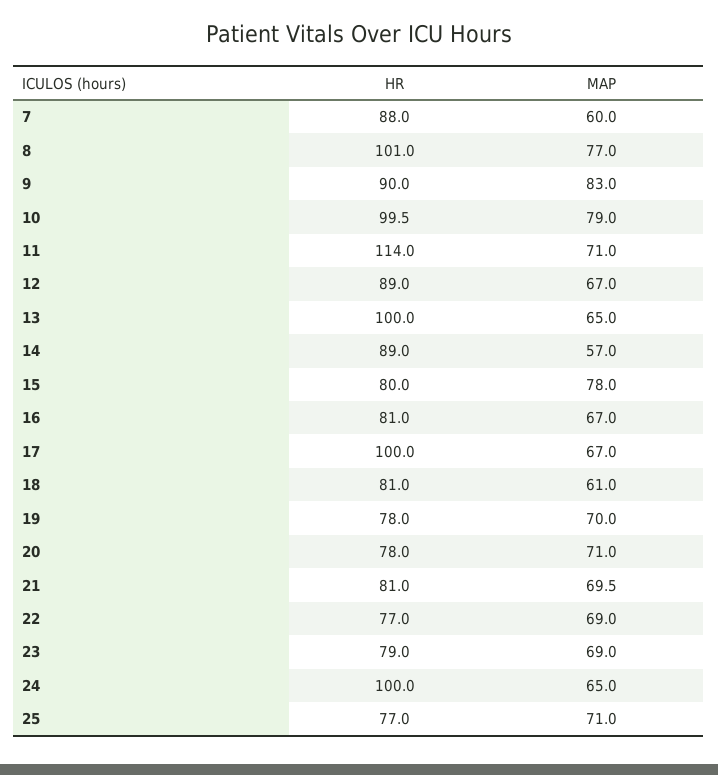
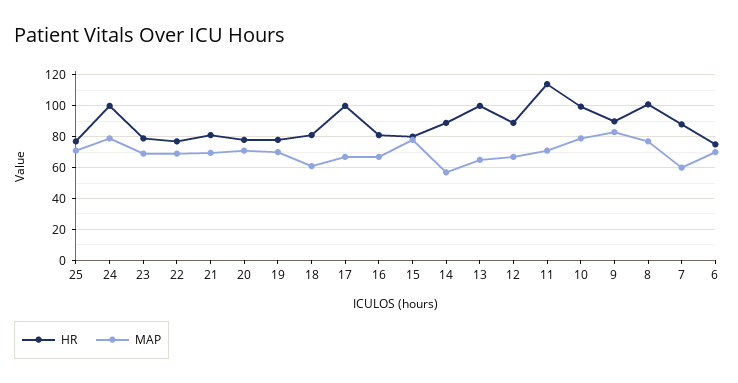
MAP, 24: 65 -> 80
HR, 6: none -> 75
MAP, 6: none -> 70

